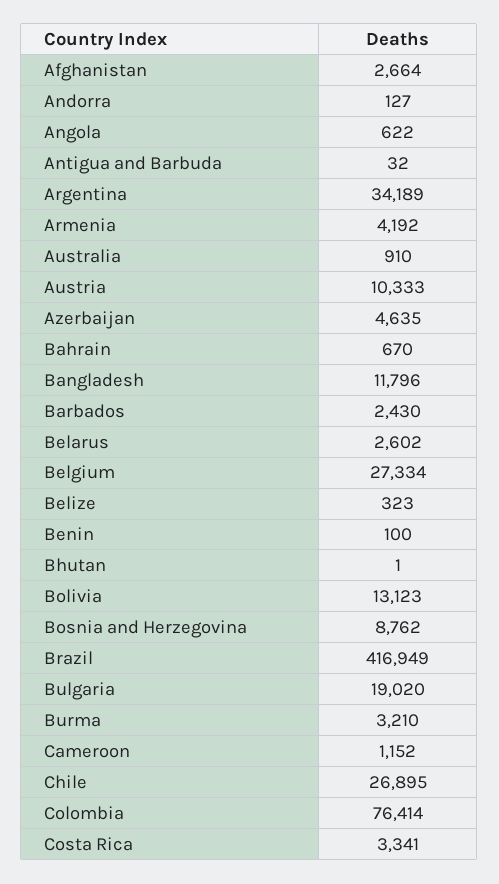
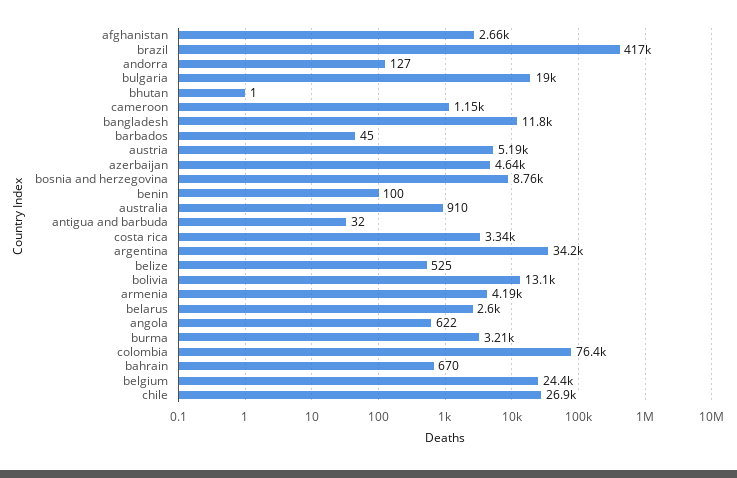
Austria: 10333 -> 5190
Barbados: 2430 -> 45
Belgium: 27334 -> 24400
Belize: 323 -> 525

